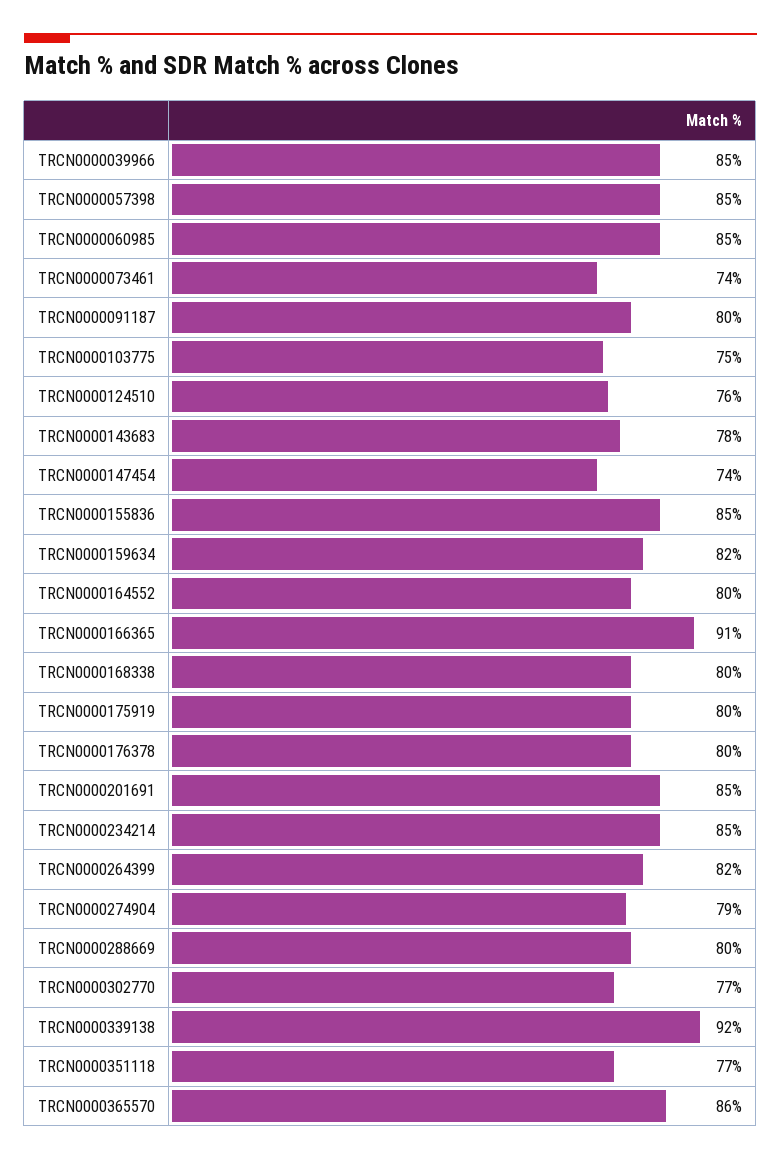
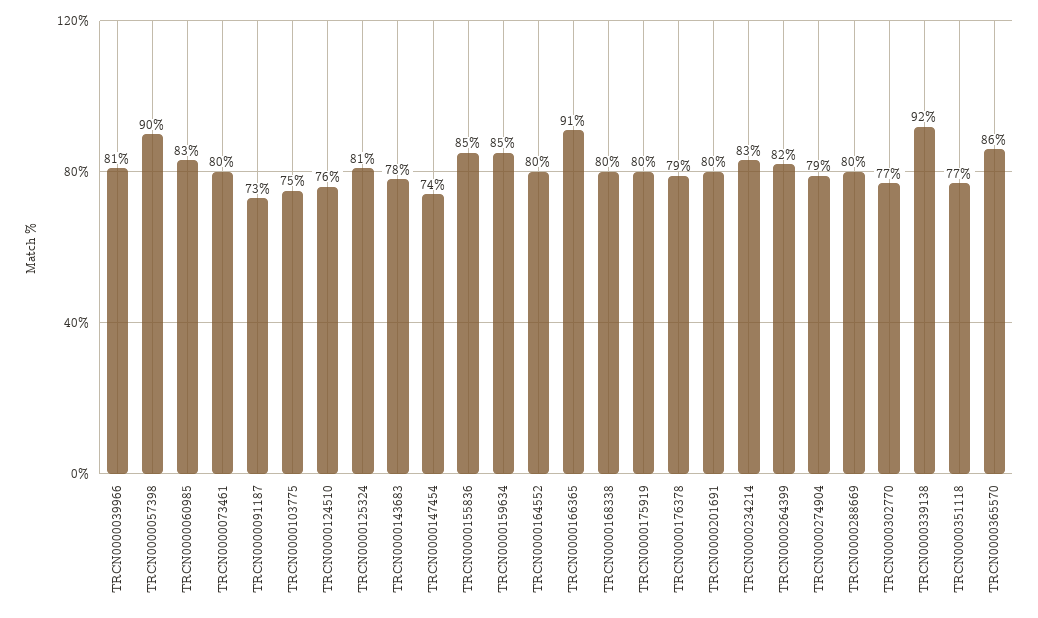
TRCN0000039966: 85 -> 81
TRCN0000057398: 85 -> 90
TRCN0000060985: 85 -> 83
TRCN0000073461: 74 -> 80
TRCN0000091187: 80 -> 73
TRCN0000159634: 82 -> 85
TRCN0000176378: 80 -> 79
TRCN0000201691: 85 -> 80
TRCN0000234214: 85 -> 83
TRCN0000125324: none -> 81

